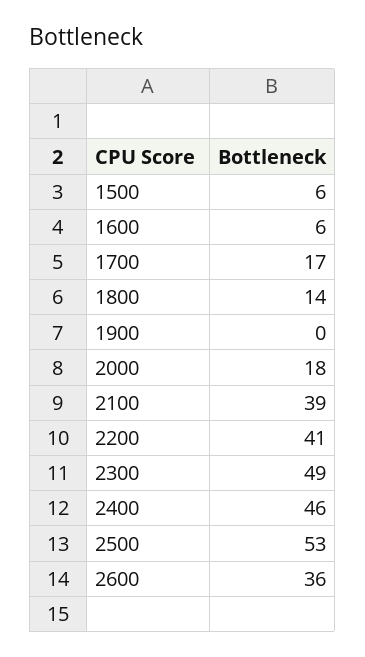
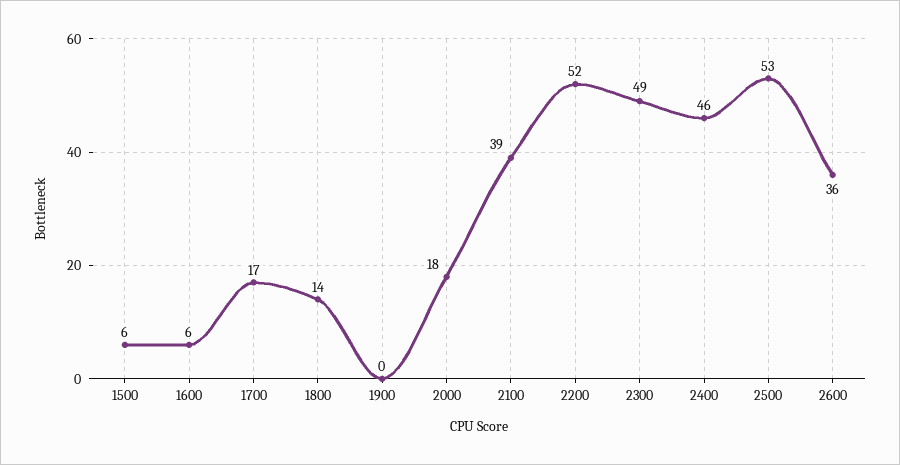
2200: 41 -> 52

